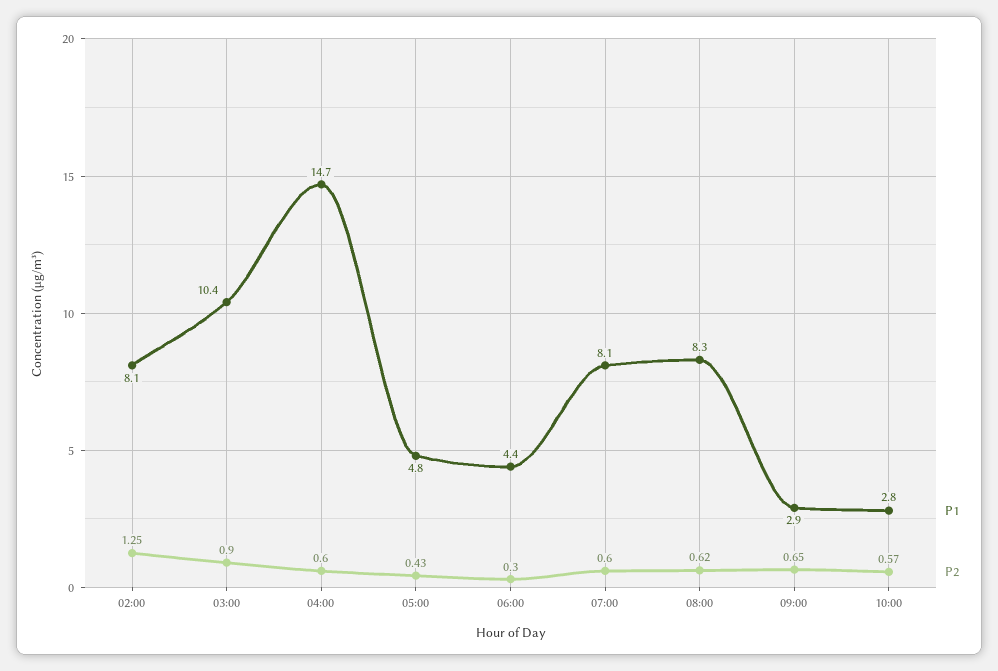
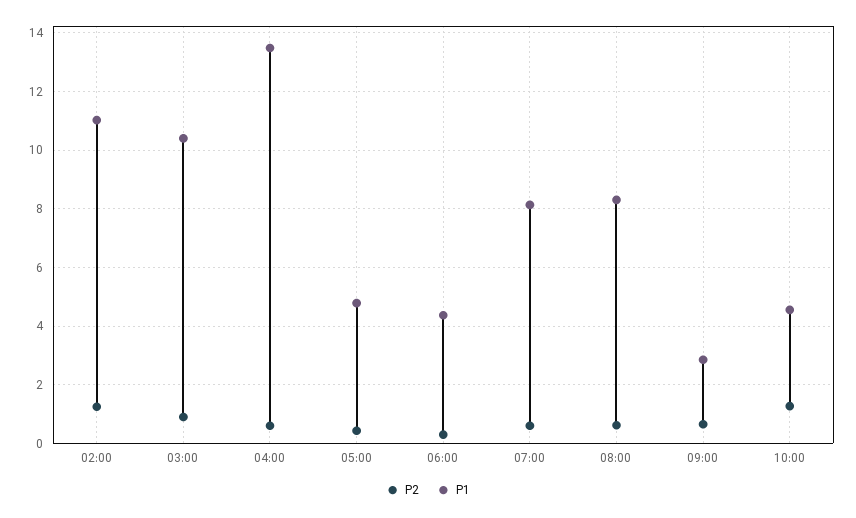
P1, 02:00: 8.1 -> 11
P1, 04:00: 14.7 -> 13.5
P1, 10:00: 2.8 -> 4.5
P2, 10:00: 0.57 -> 1.25

